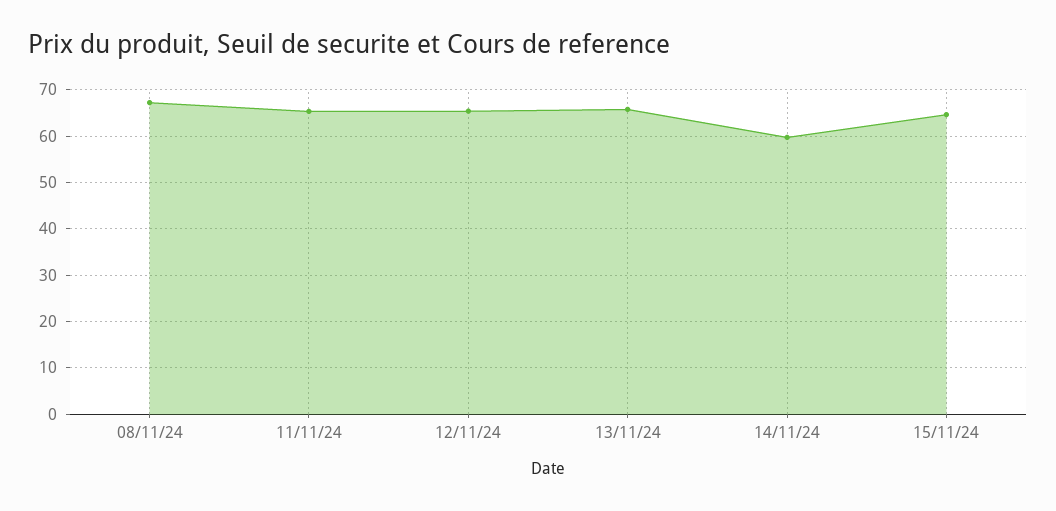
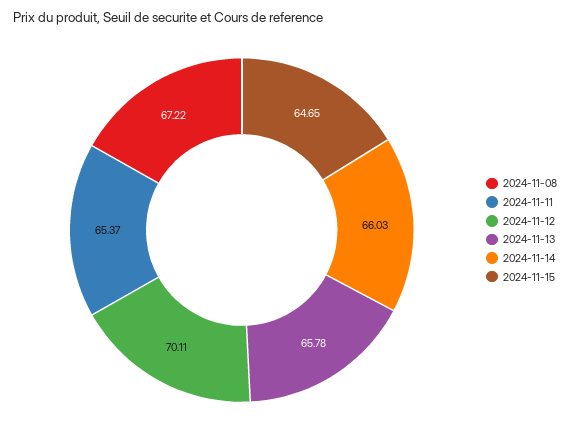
12/11/24: 66 -> 70.11
14/11/24: 60 -> 66.03

